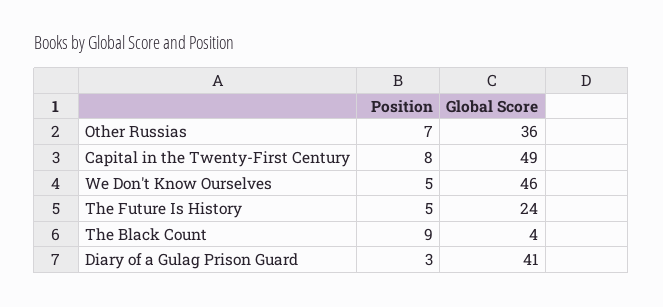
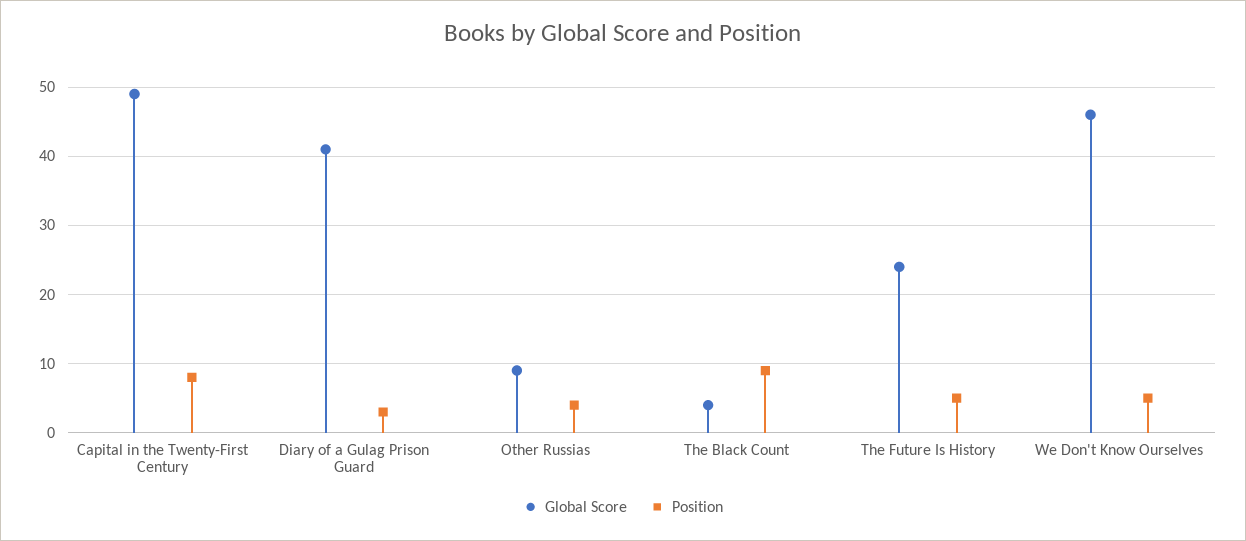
Position, Other Russias: 7 -> 4
Global Score, Other Russias: 36 -> 9

